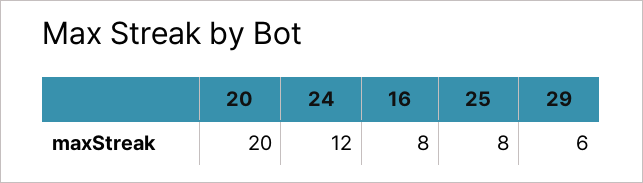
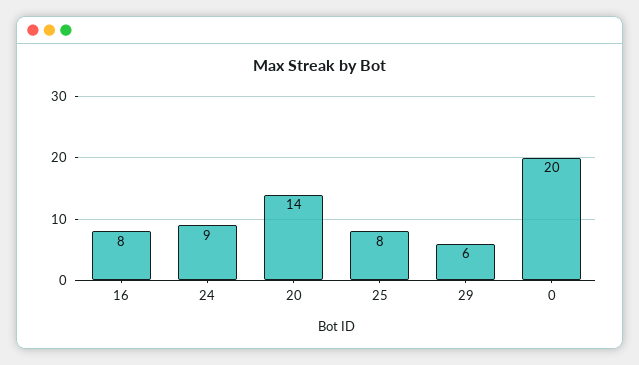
20: 20 -> 14
24: 12 -> 9
0: none -> 20

